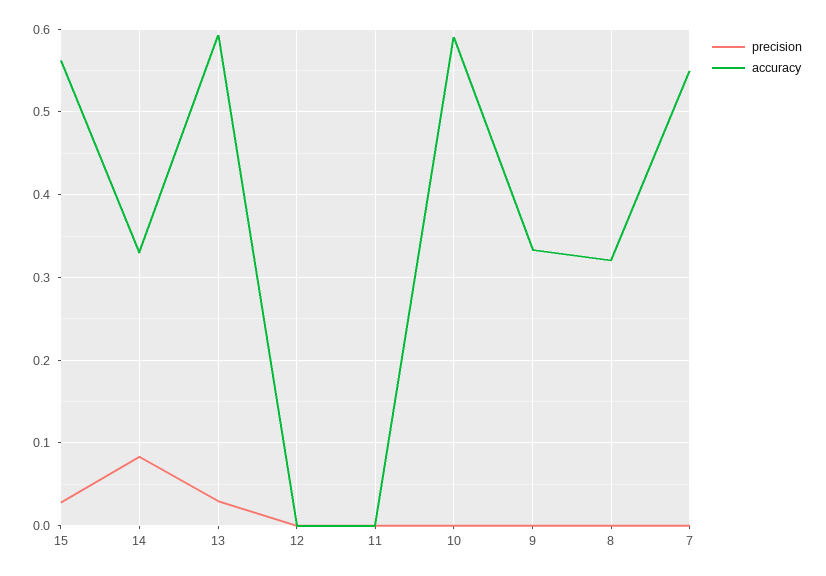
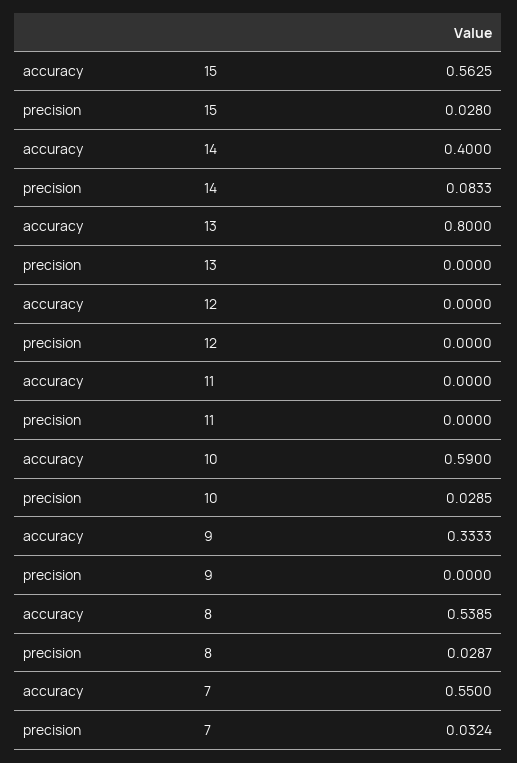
accuracy, 14: 0.33 -> 0.4
precision, 13: 0.03 -> 0
accuracy, 13: 0.59 -> 0.8
precision, 10: 0 -> 0.0285
precision, 8: 0 -> 0.0287
accuracy, 8: 0.32 -> 0.5385
precision, 7: 0 -> 0.0324

